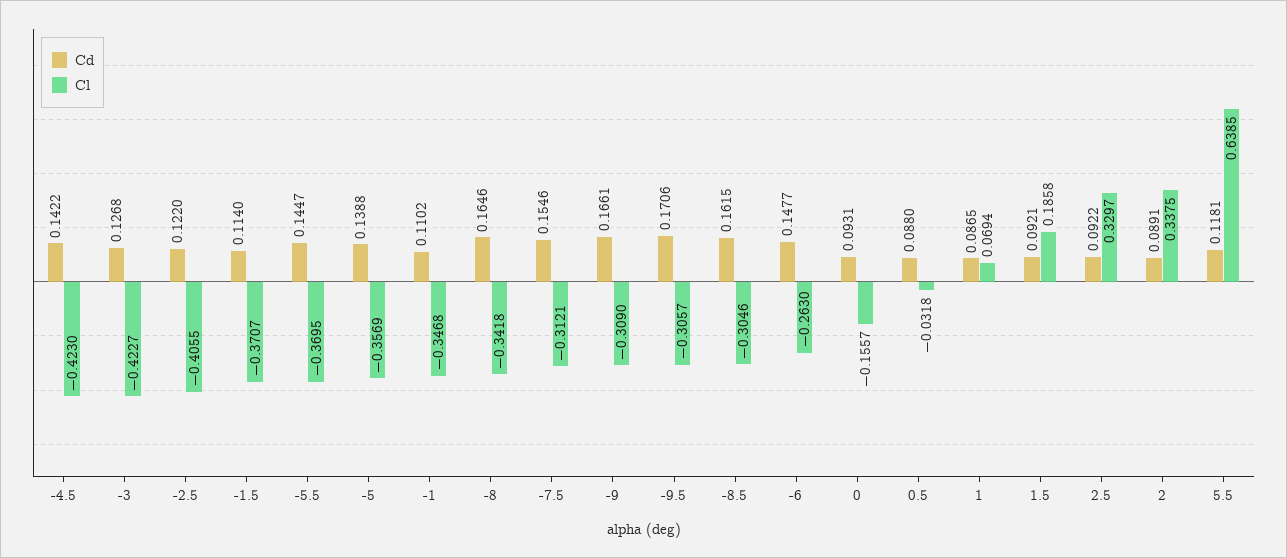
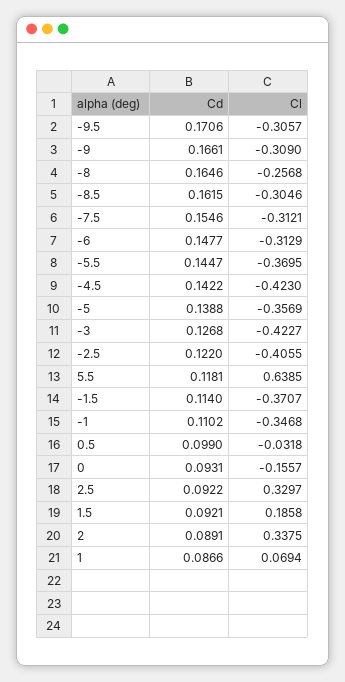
Cl, -8: -0.3418 -> -0.2568
Cl, -6: -0.263 -> -0.3129
Cd, 0.5: 0.088 -> 0.099
Cd, 1: 0.0865 -> 0.0866

